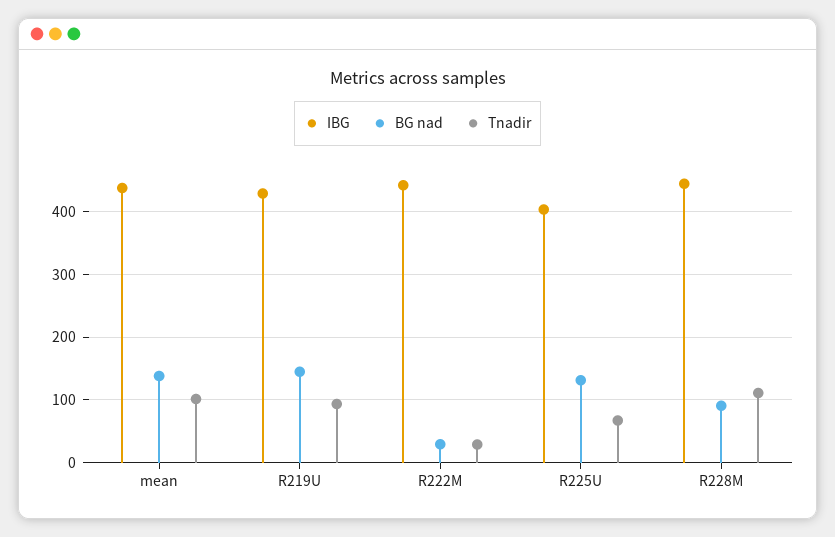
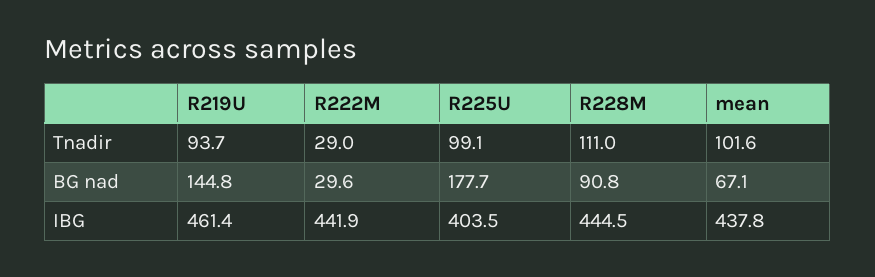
BG nad, mean: 140 -> 67.1
IBG, R219U: 430 -> 461.4
BG nad, R225U: 130 -> 177.7
Tnadir, R225U: 70 -> 99.1

